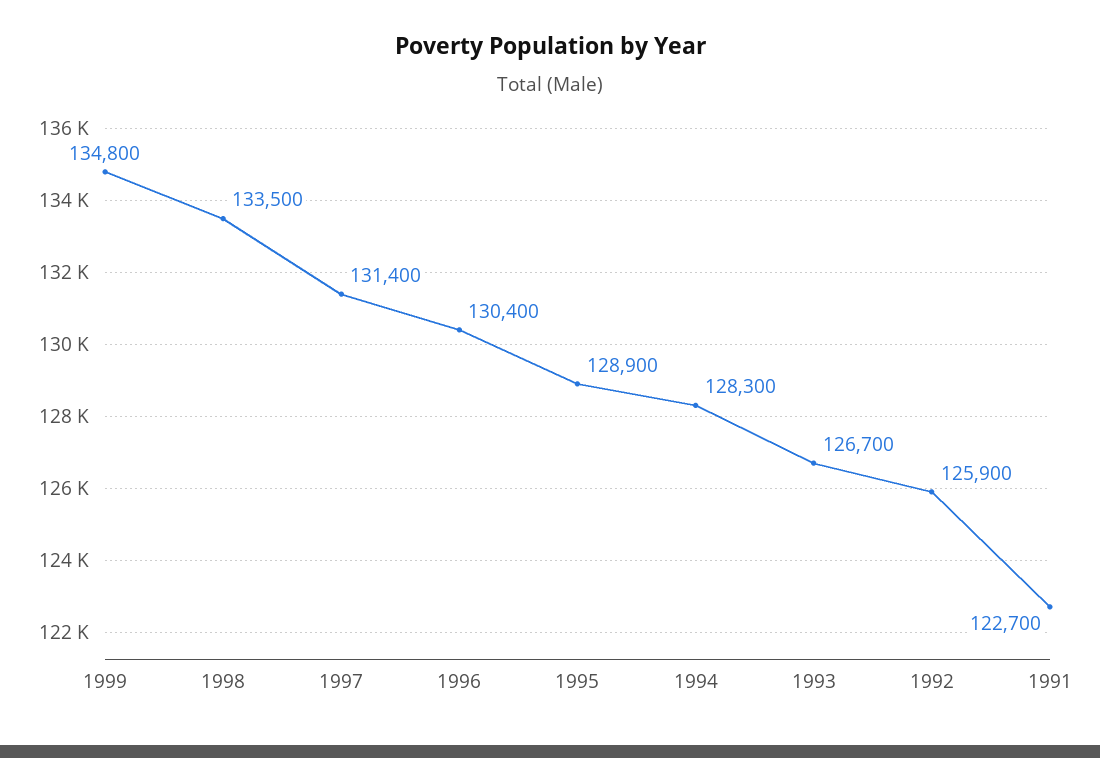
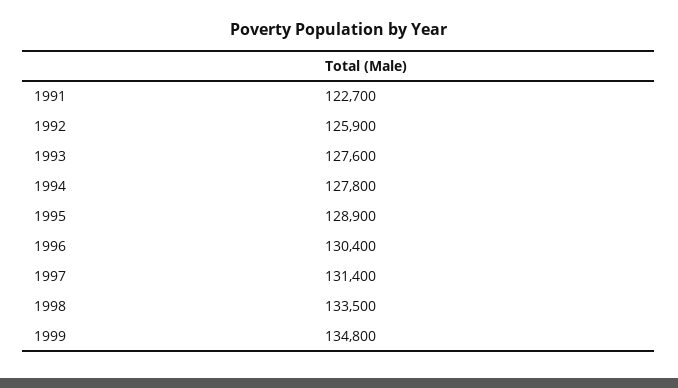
1994: 128300 -> 127800
1993: 126700 -> 127600

